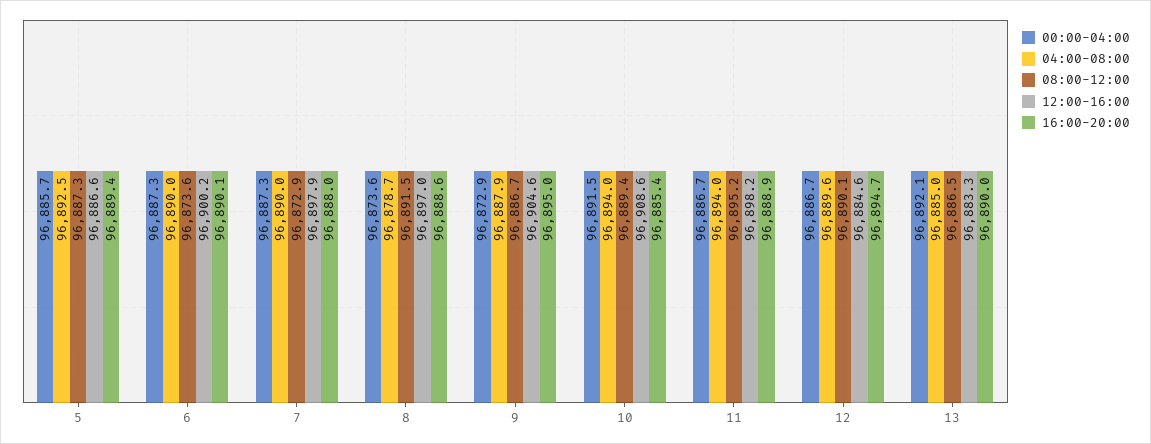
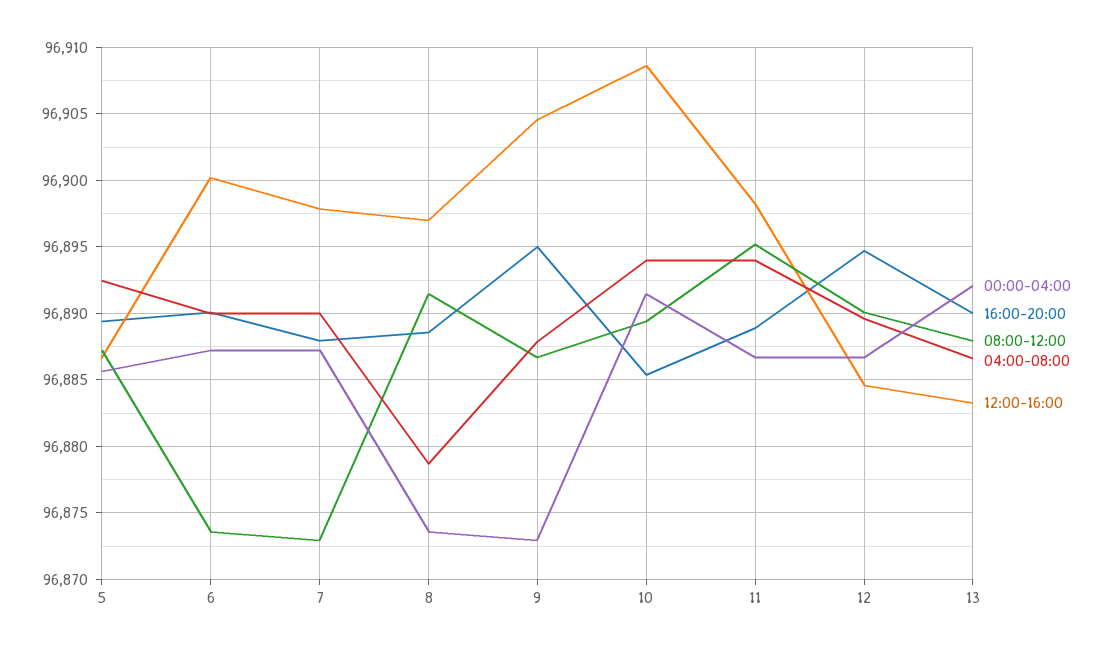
04:00-08:00, 13: 96885 -> 96886.5
08:00-12:00, 13: 96886.5 -> 96888

